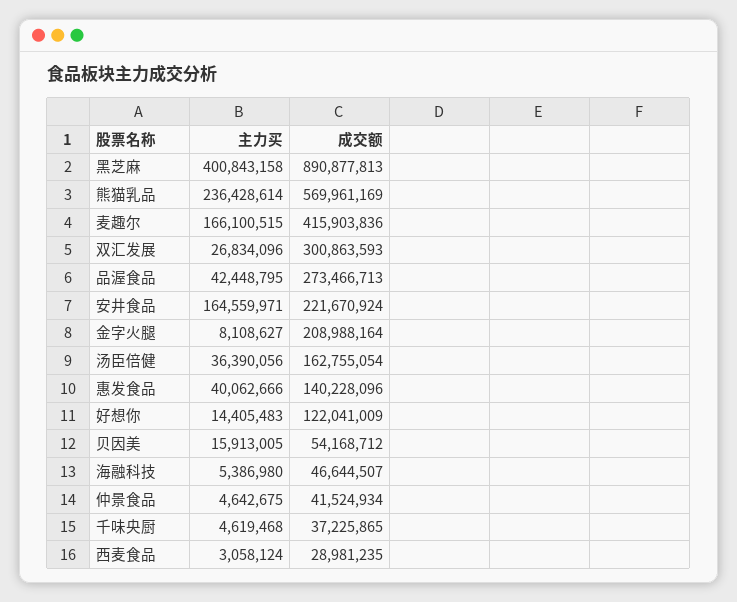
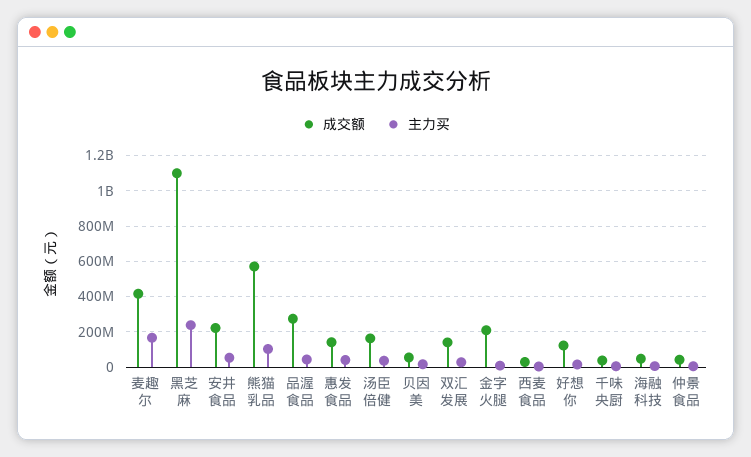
主力买, 黑芝麻: 400843158 -> 250000000
成交额, 黑芝麻: 890877813 -> 1100000000
主力买, 熊猫乳品: 236428614 -> 100000000
成交额, 双汇发展: 300863593 -> 150000000
主力买, 安井食品: 164559971 -> 50000000

